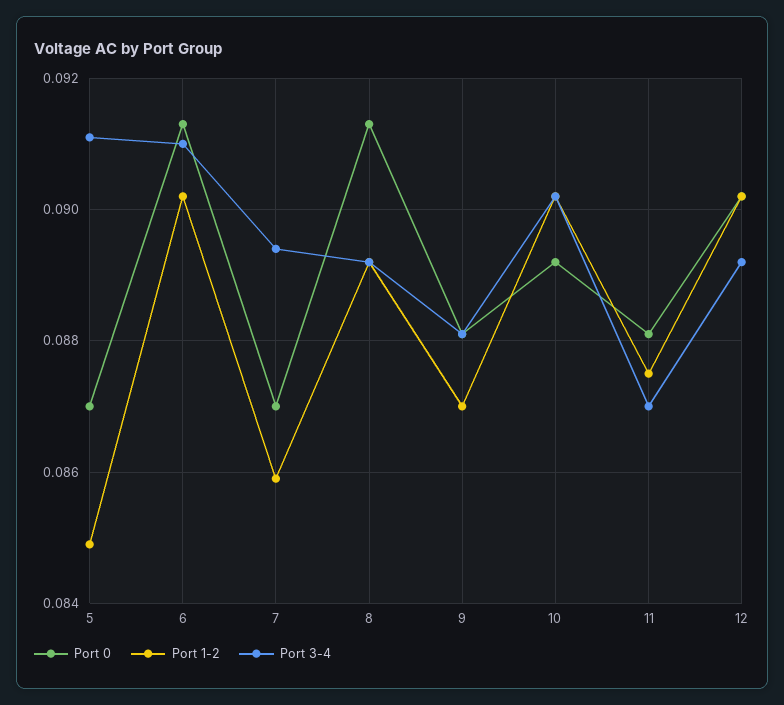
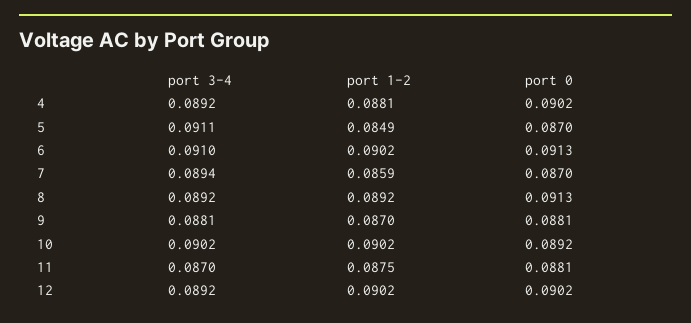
Port 3-4, 4: none -> 0.0892
Port 1-2, 4: none -> 0.0881
Port 0, 4: none -> 0.0902

